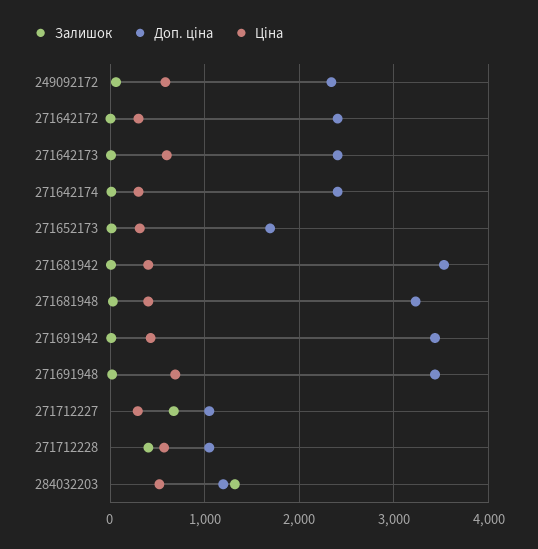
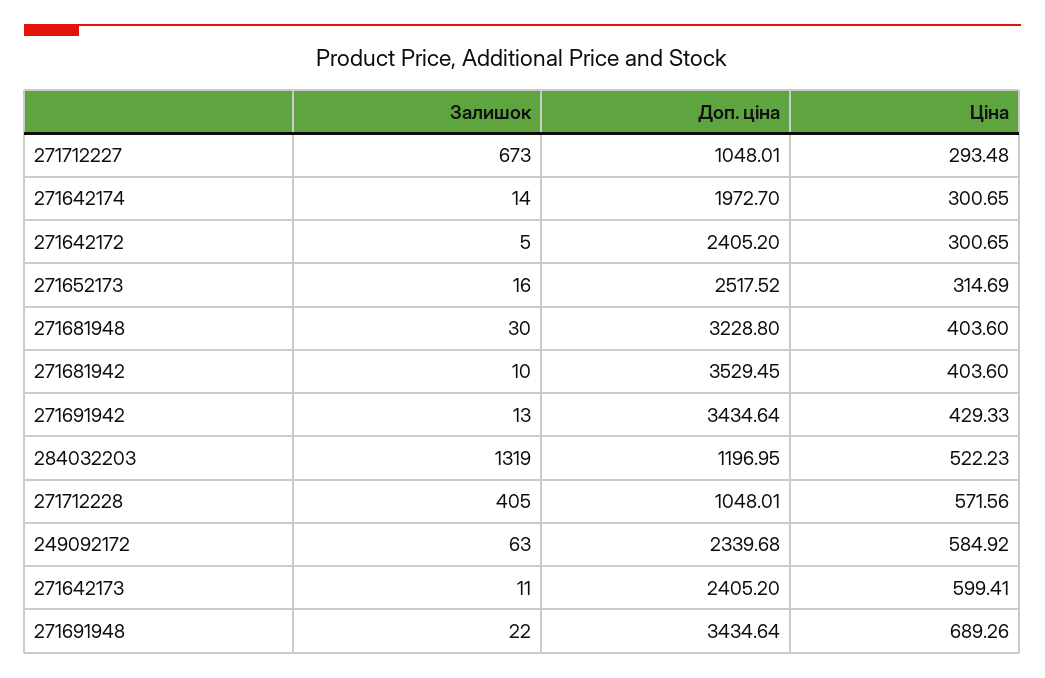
Доп. ціна, 271642174: 2400 -> 1972.7
Доп. ціна, 271652173: 1700 -> 2517.52

